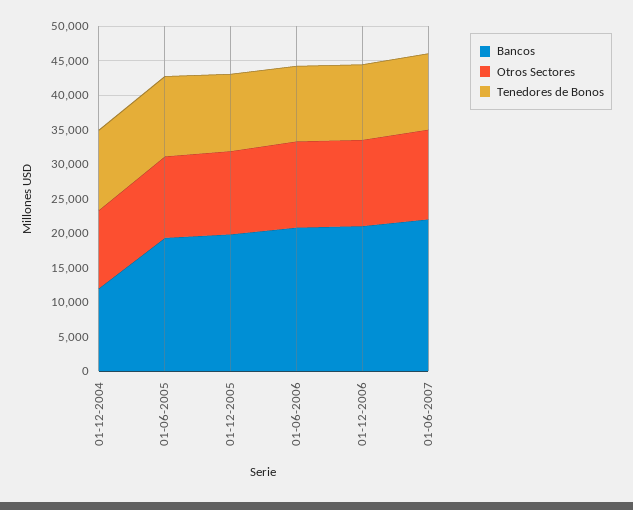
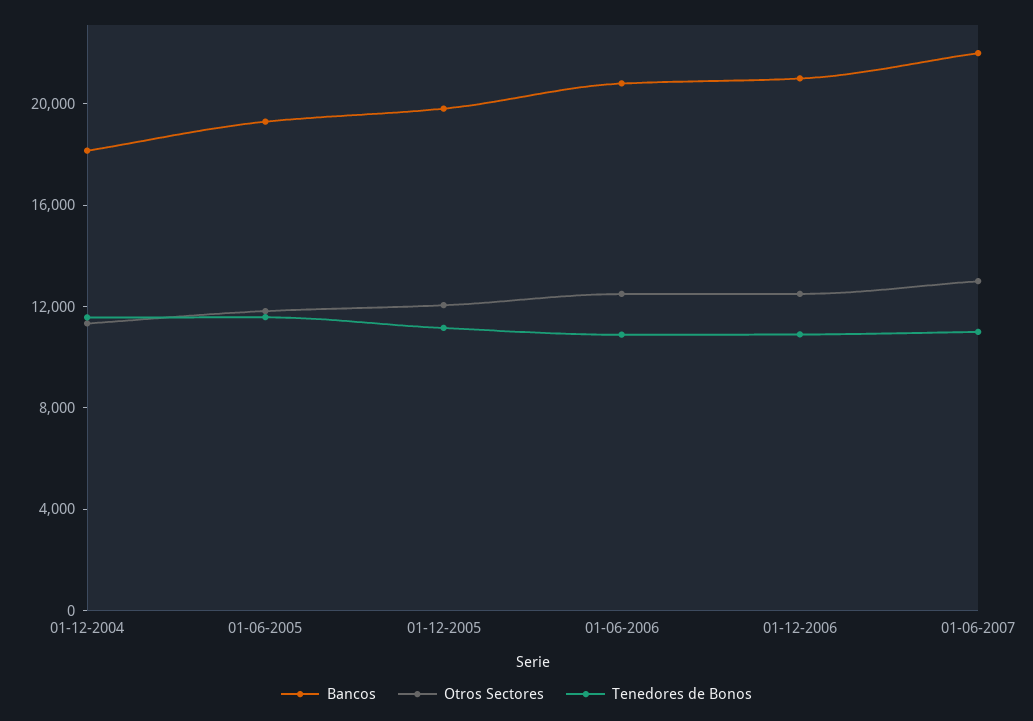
Bancos, 01-12-2004: 12500 -> 18000

